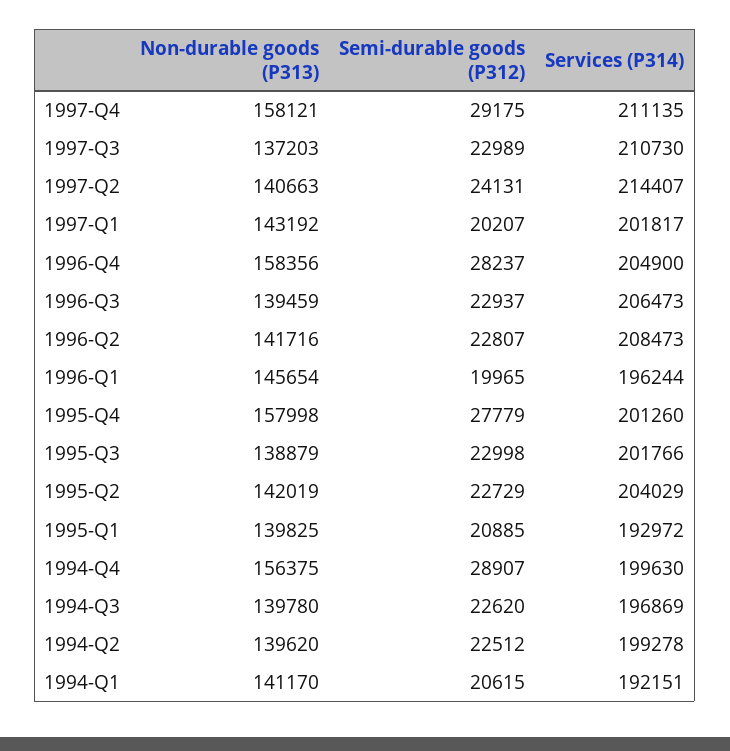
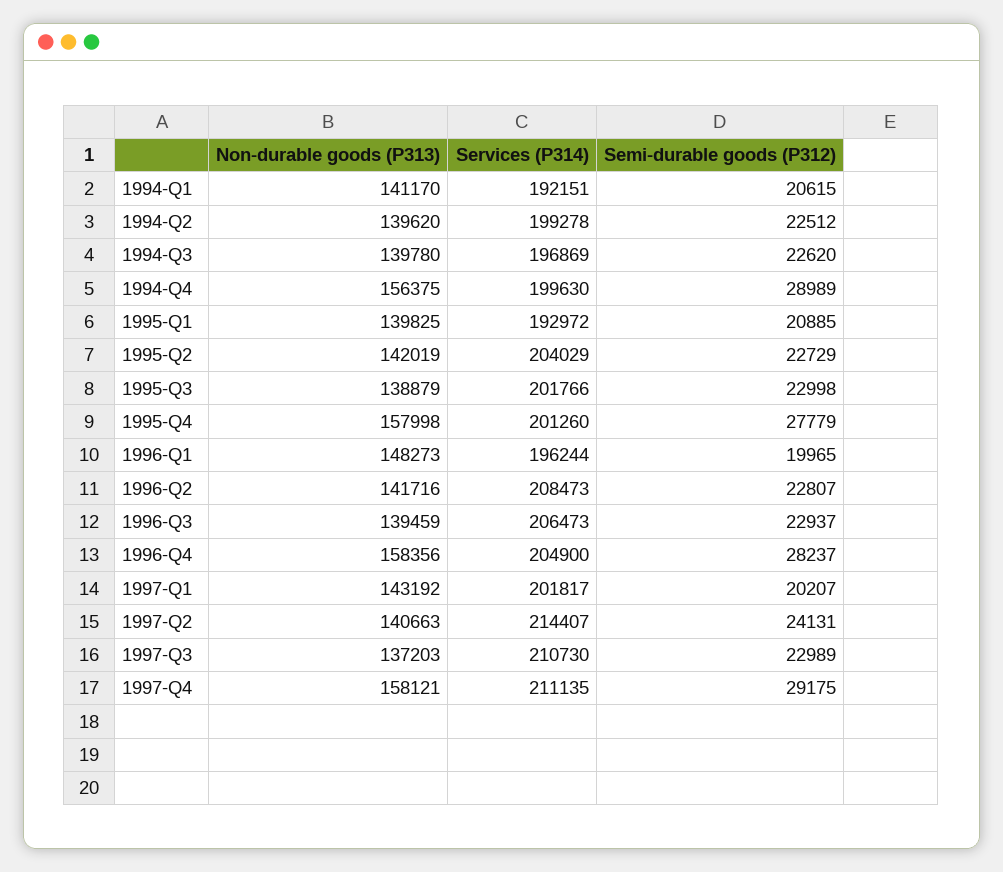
Non-durable goods (P313), 1996-Q1: 145654 -> 148273
Semi-durable goods (P312), 1994-Q4: 28907 -> 28989

